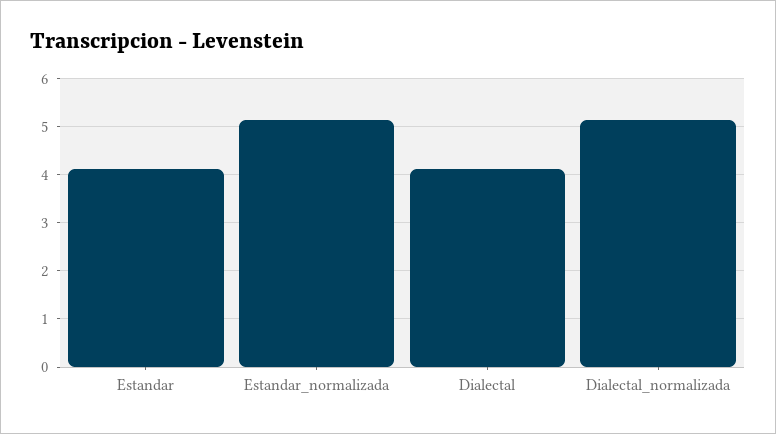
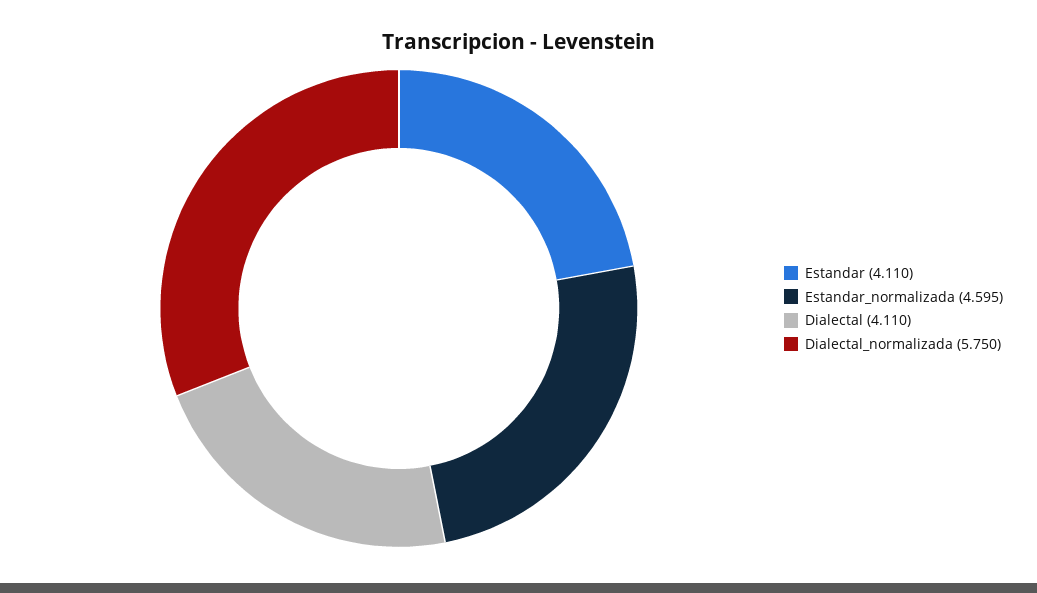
Estandar_normalizada: 5.2 -> 4.595
Dialectal_normalizada: 5.2 -> 5.75

